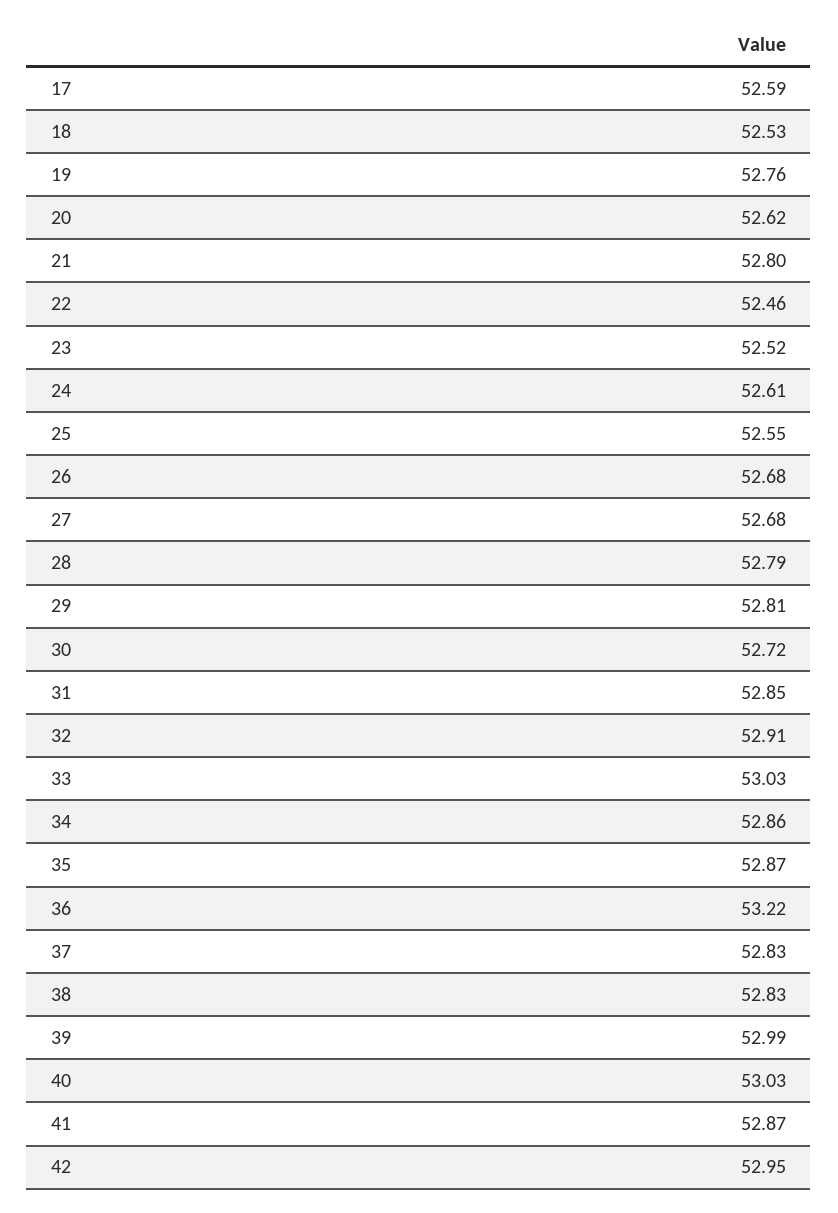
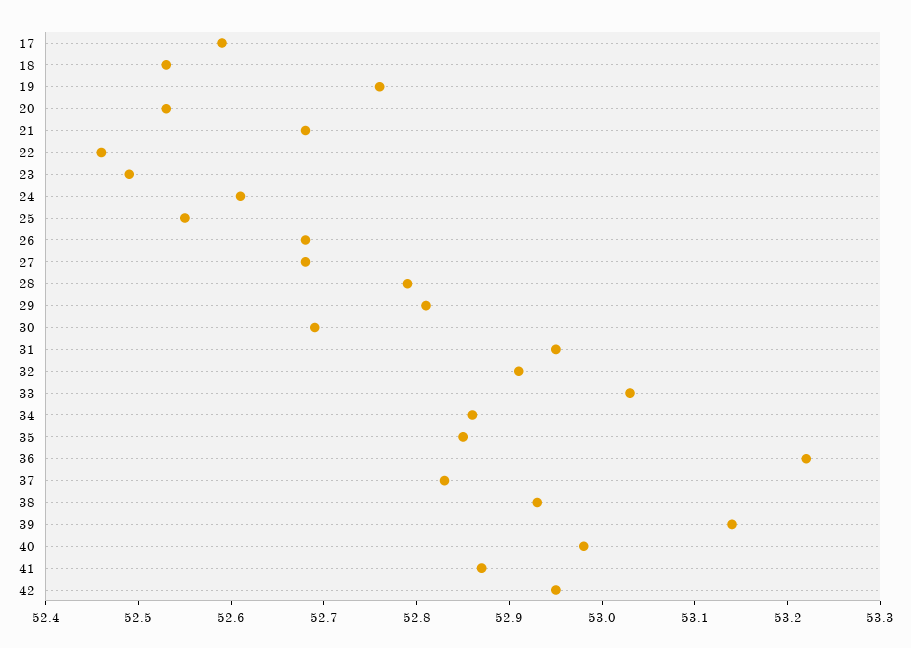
20: 52.62 -> 52.53
21: 52.8 -> 52.68
23: 52.52 -> 52.49
30: 52.72 -> 52.69
31: 52.85 -> 52.95
35: 52.87 -> 52.85
38: 52.83 -> 52.93
39: 52.99 -> 53.14
40: 53.03 -> 52.98

